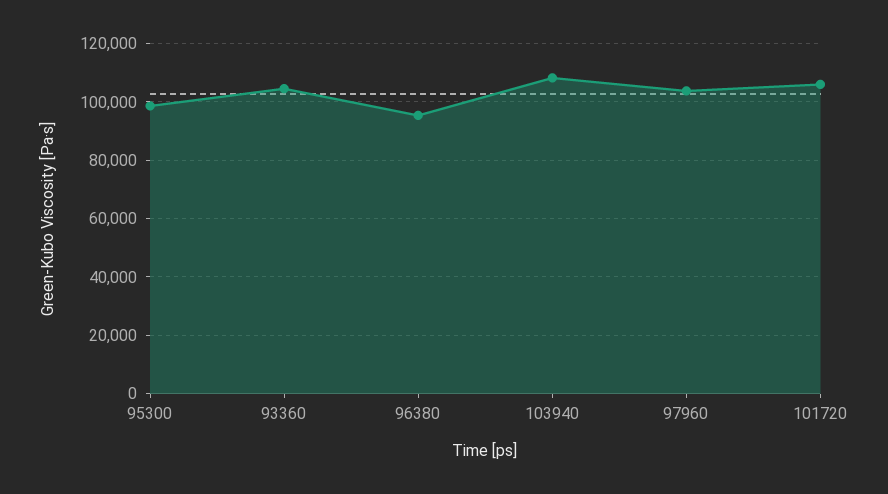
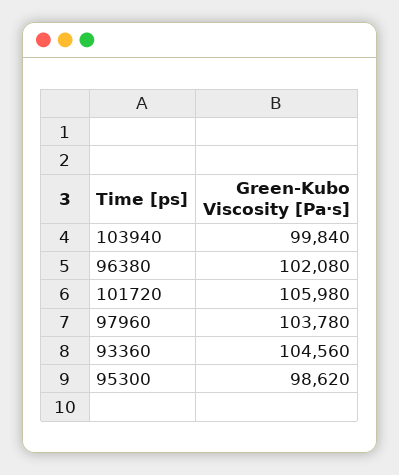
96380: 95000 -> 102080
103940: 107500 -> 99840

